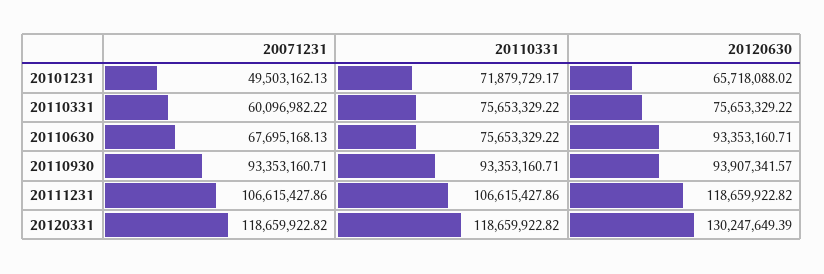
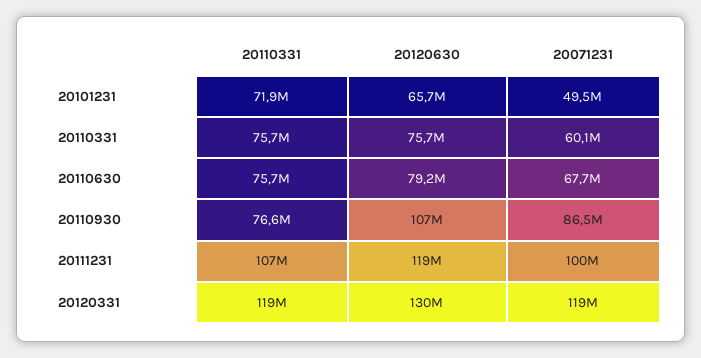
20120630, 20110630: 93353160.71 -> 79200000
20071231, 20110930: 93353160.71 -> 86500000
20110331, 20110930: 93353160.71 -> 76600000
20120630, 20110930: 93907341.57 -> 107000000
20071231, 20111231: 106615427.86 -> 100000000

